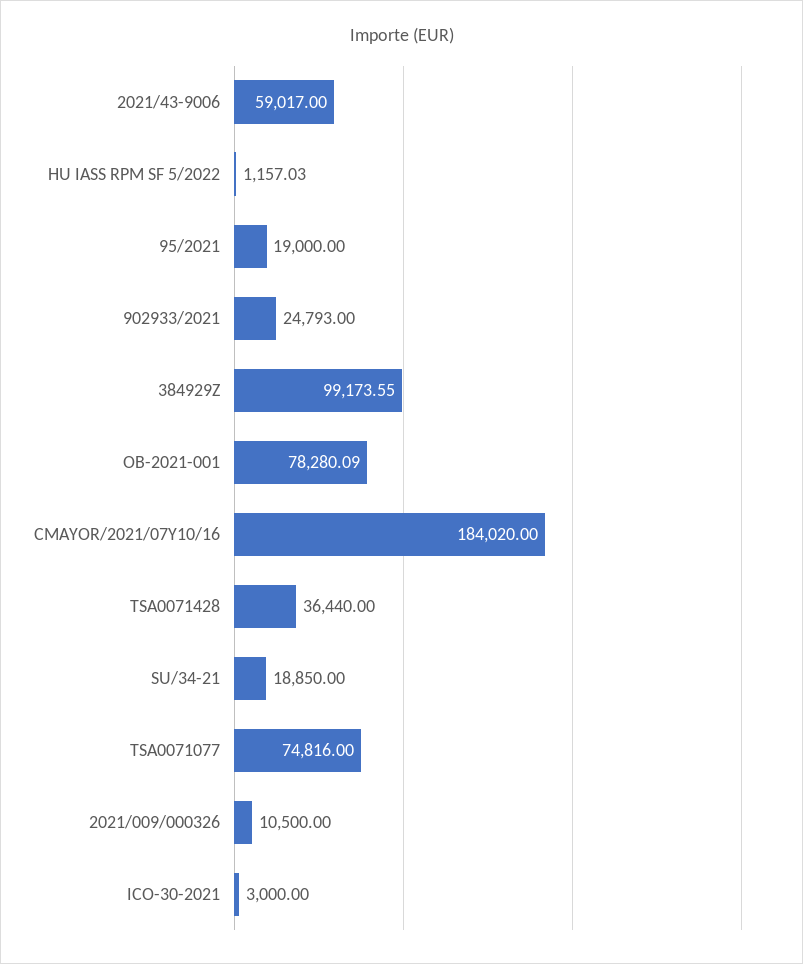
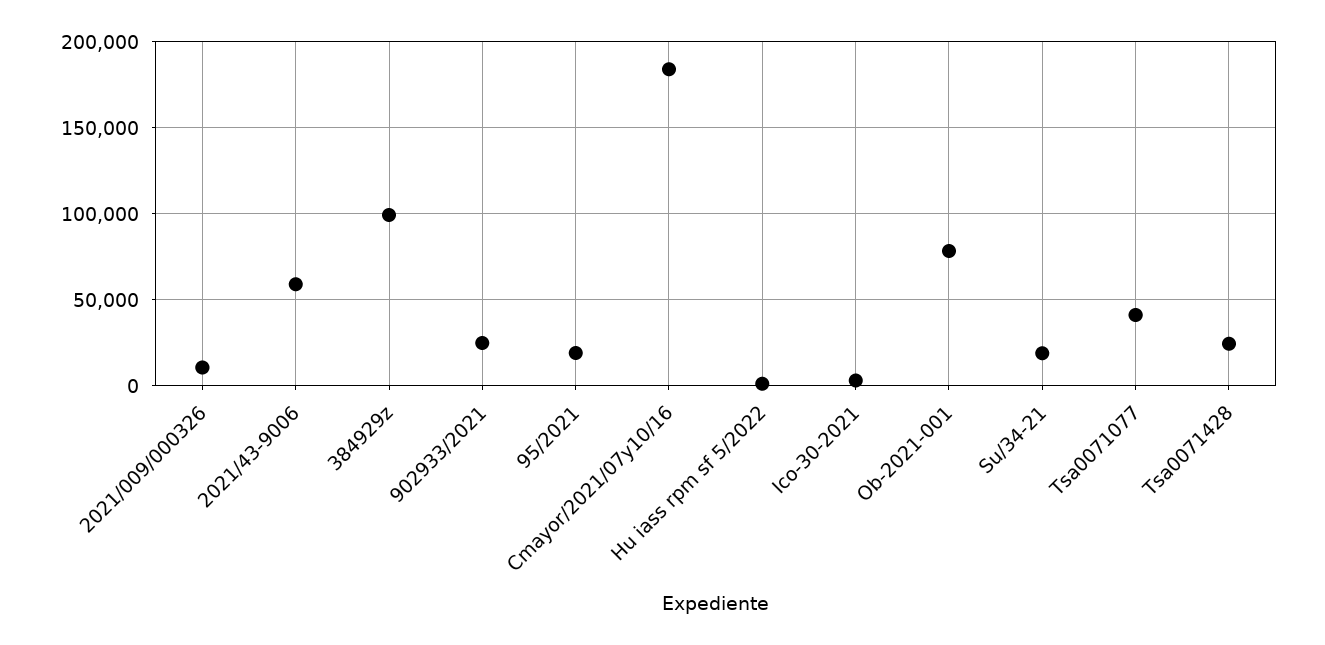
TSA0071428: 36440 -> 25000
TSA0071077: 74816 -> 40000

